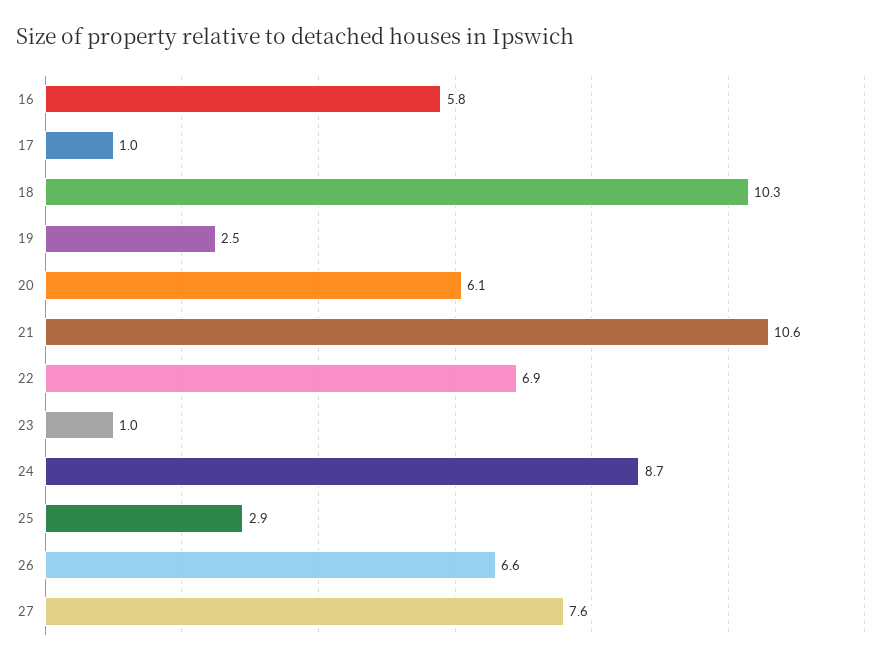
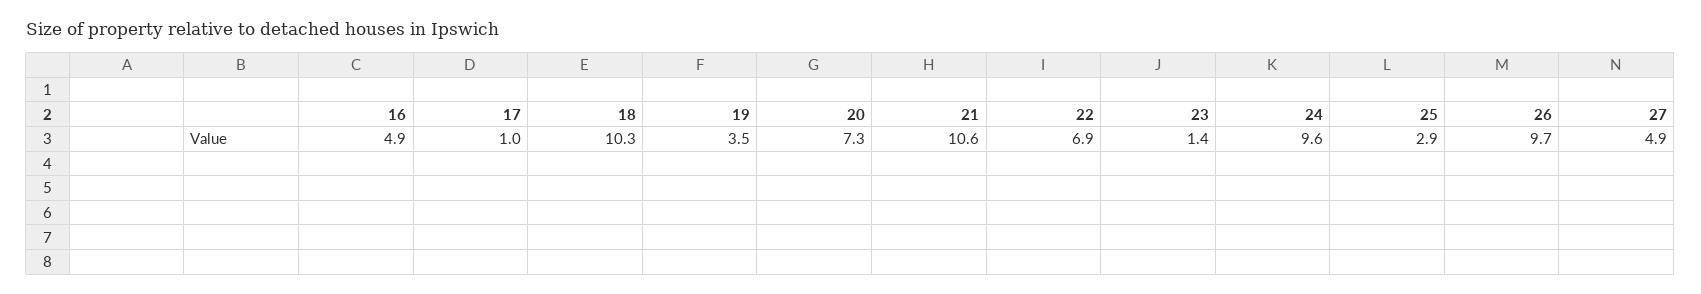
16: 5.8 -> 4.9
19: 2.5 -> 3.5
20: 6.1 -> 7.3
23: 1 -> 1.4
24: 8.7 -> 9.6
26: 6.6 -> 9.7
27: 7.6 -> 4.9

